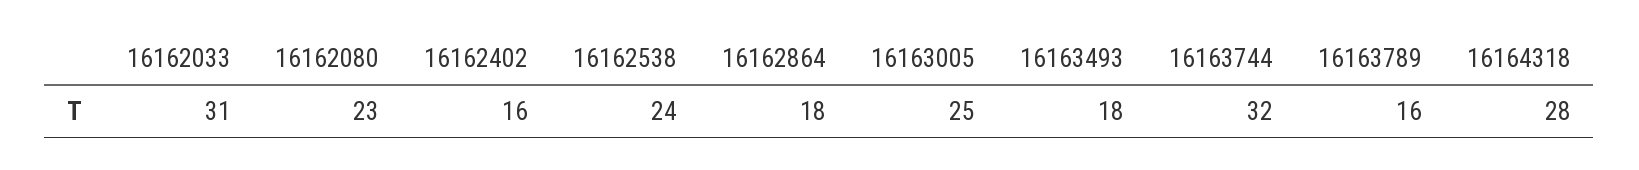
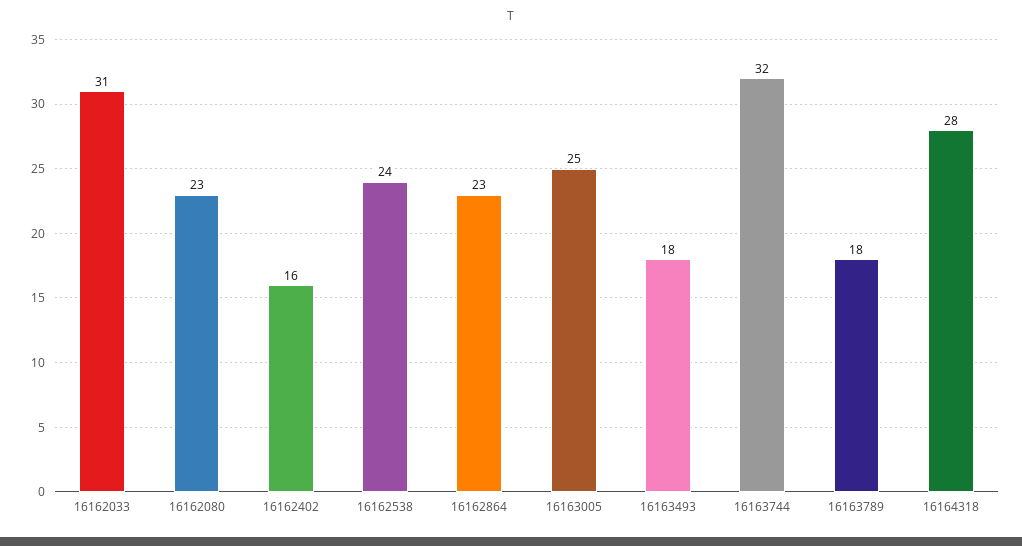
16162864: 18 -> 23
16163789: 16 -> 18

